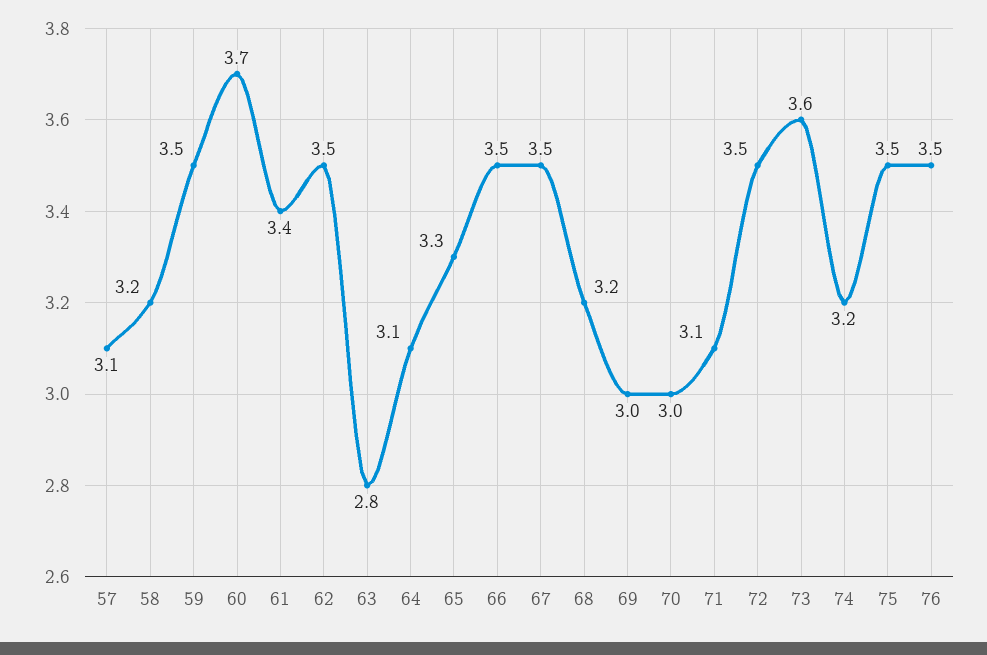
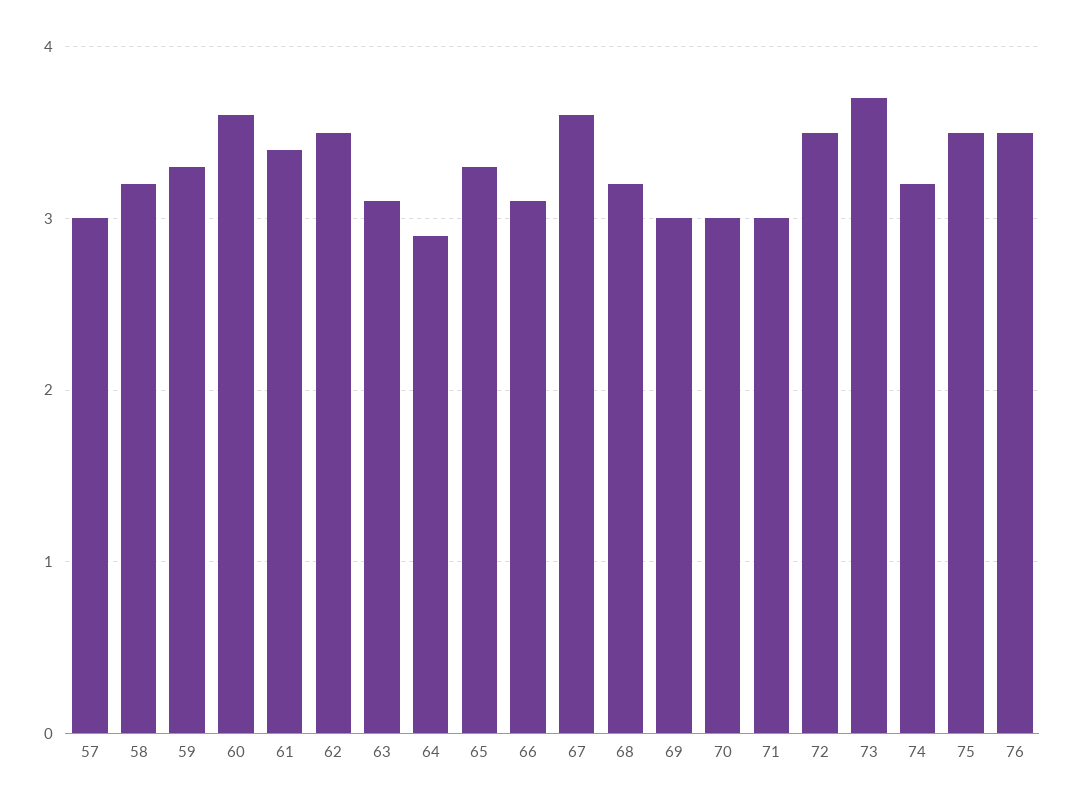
57: 3.1 -> 3
59: 3.5 -> 3.3
60: 3.7 -> 3.6
63: 2.8 -> 3.1
64: 3.1 -> 2.9
66: 3.5 -> 3.1
67: 3.5 -> 3.6
71: 3.1 -> 3
73: 3.6 -> 3.7

